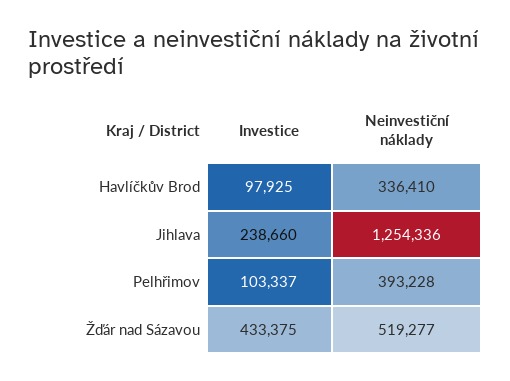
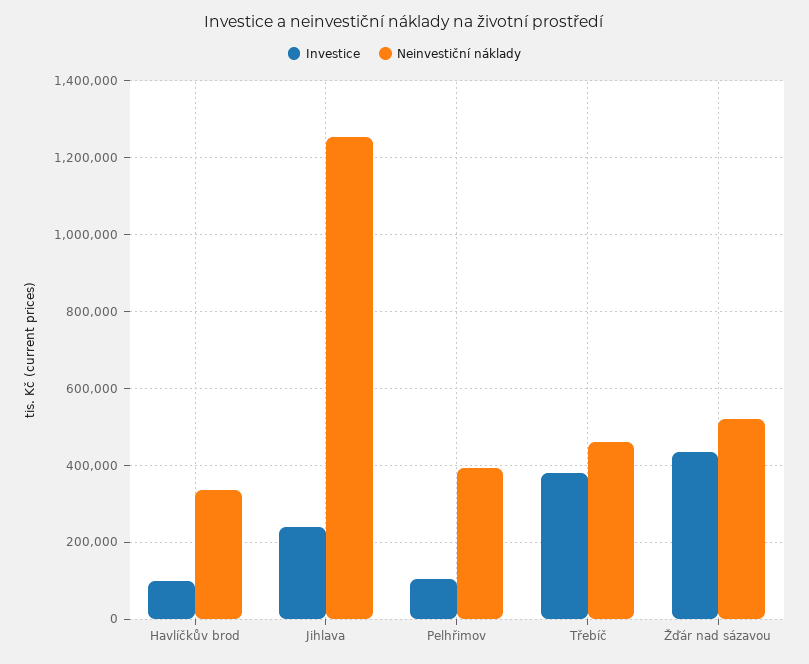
Investice, Třebíč: none -> 380000
Neinvestiční náklady, Třebíč: none -> 460000

